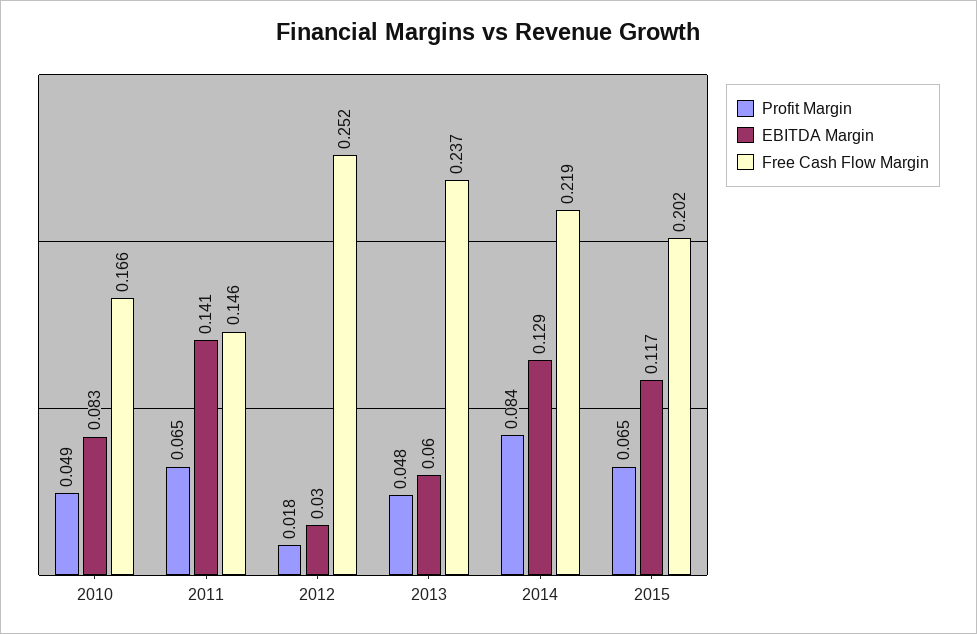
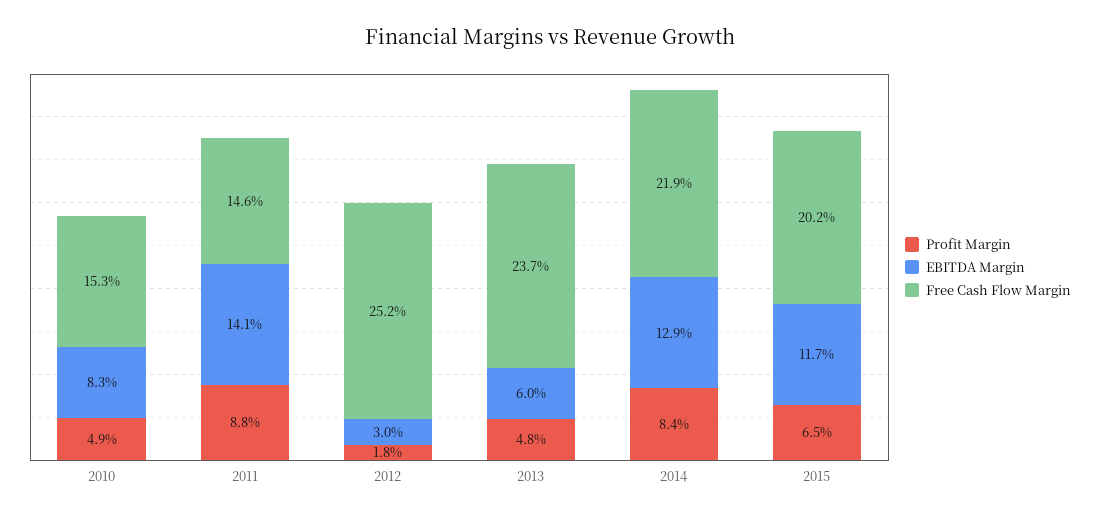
Free Cash Flow Margin, 2010: 0.166 -> 0.153
Profit Margin, 2011: 0.065 -> 0.088

